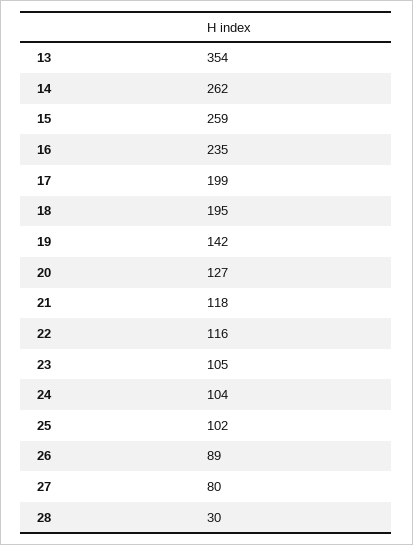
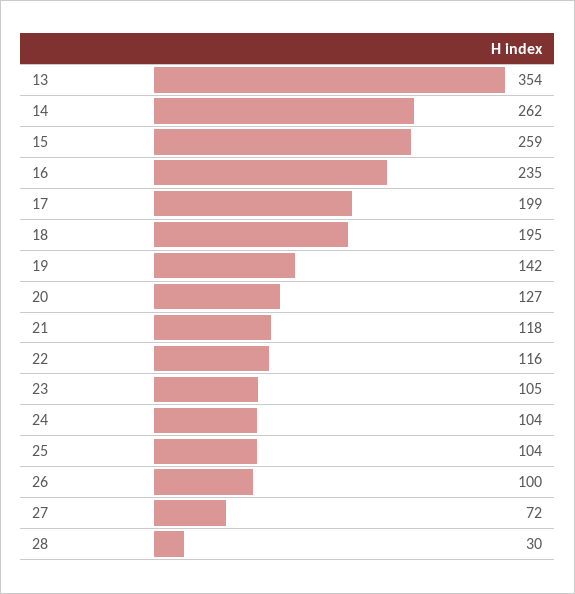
25: 102 -> 104
26: 89 -> 100
27: 80 -> 72

